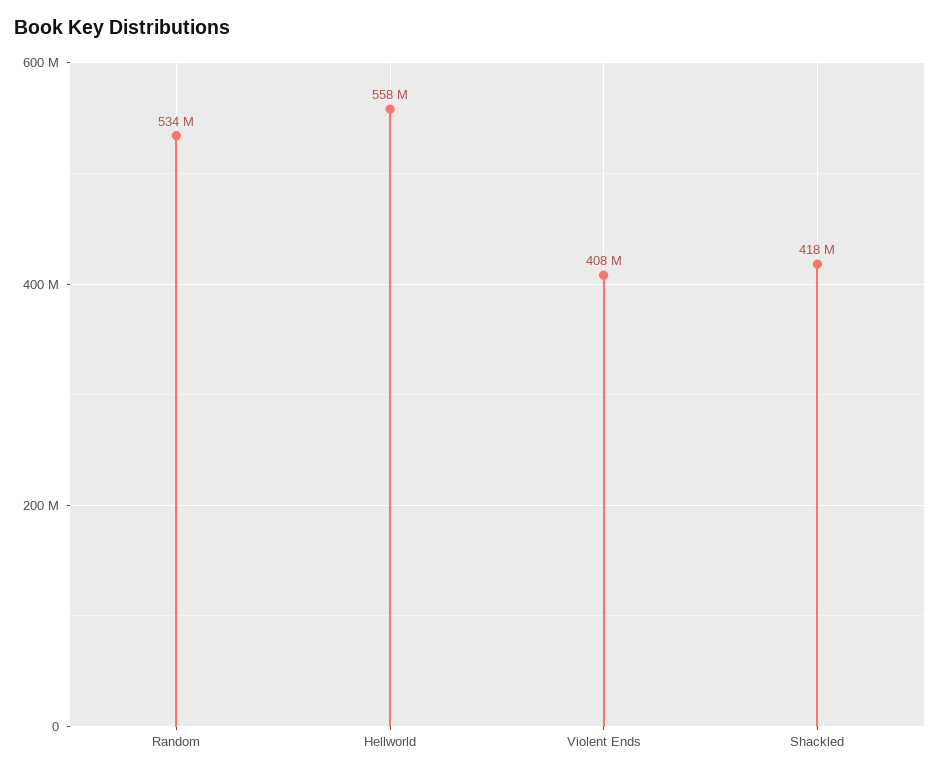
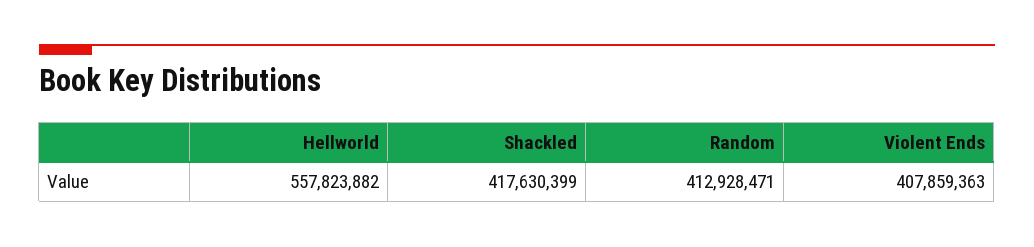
Random: 534000000 -> 412928471

